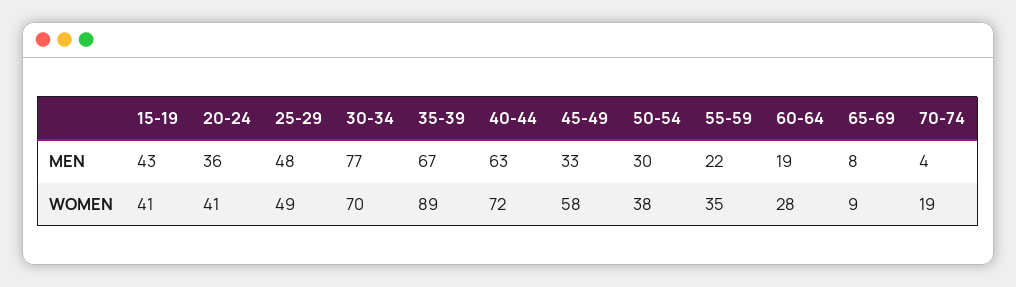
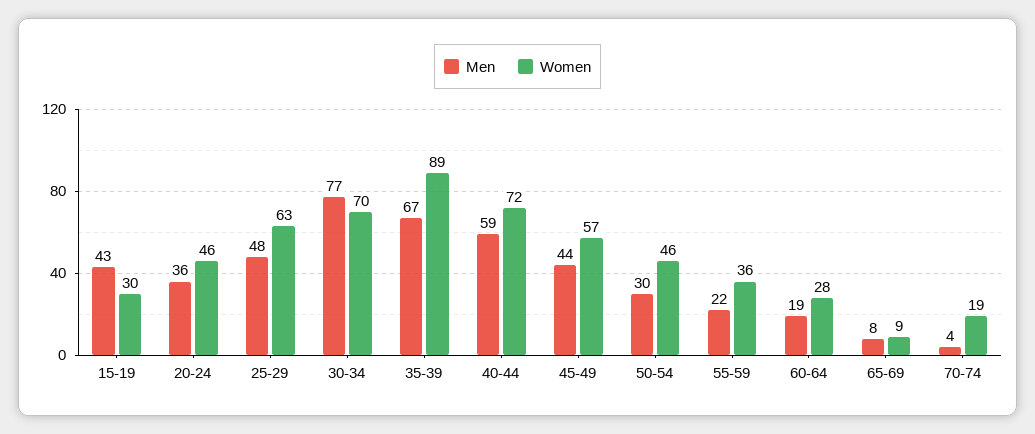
MEN, 40-44: 63 -> 59
MEN, 45-49: 33 -> 44
WOMEN, 15-19: 41 -> 30
WOMEN, 20-24: 41 -> 46
WOMEN, 25-29: 49 -> 63
WOMEN, 45-49: 58 -> 57
WOMEN, 50-54: 38 -> 46
WOMEN, 55-59: 35 -> 36

